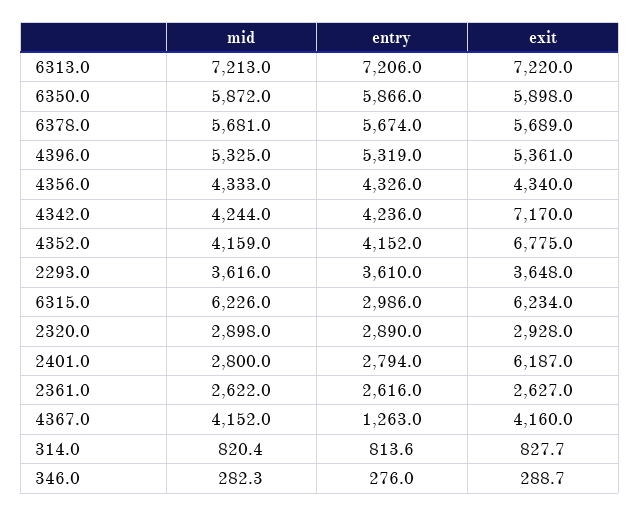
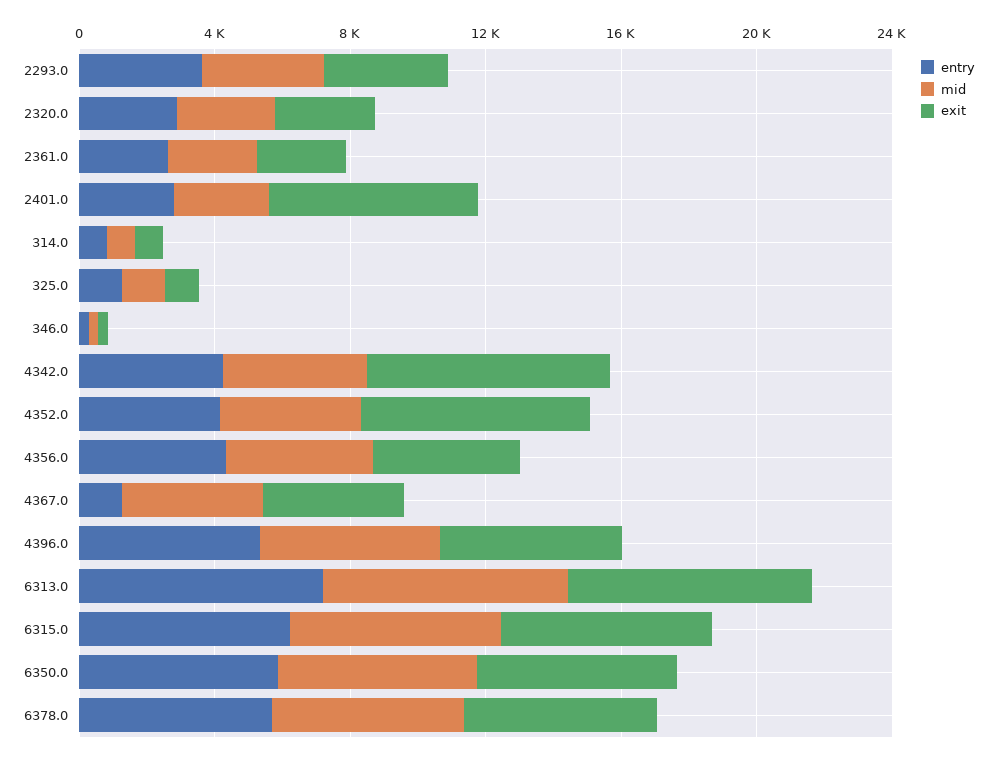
entry, 6315.0: 2986 -> 6000
entry, 325.0: none -> 1000
mid, 325.0: none -> 1000
exit, 325.0: none -> 1000

